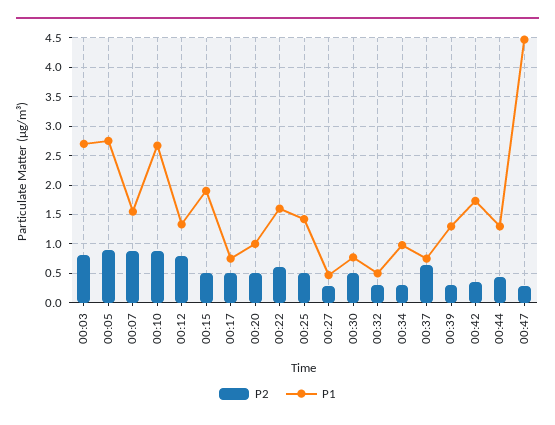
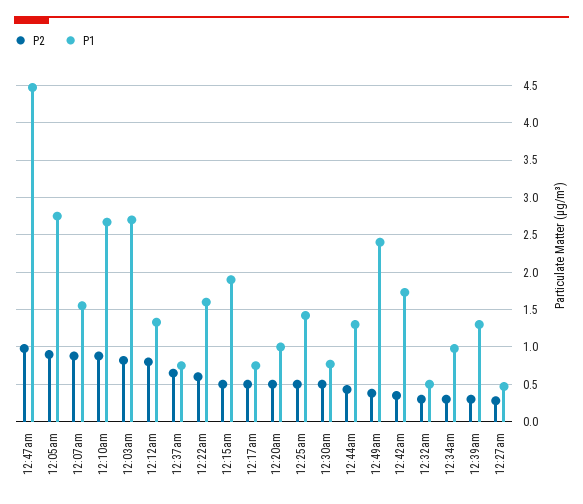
P2, 00:47: 0.25 -> 1
P2, 12:49am: none -> 0.4
P1, 12:49am: none -> 2.4

